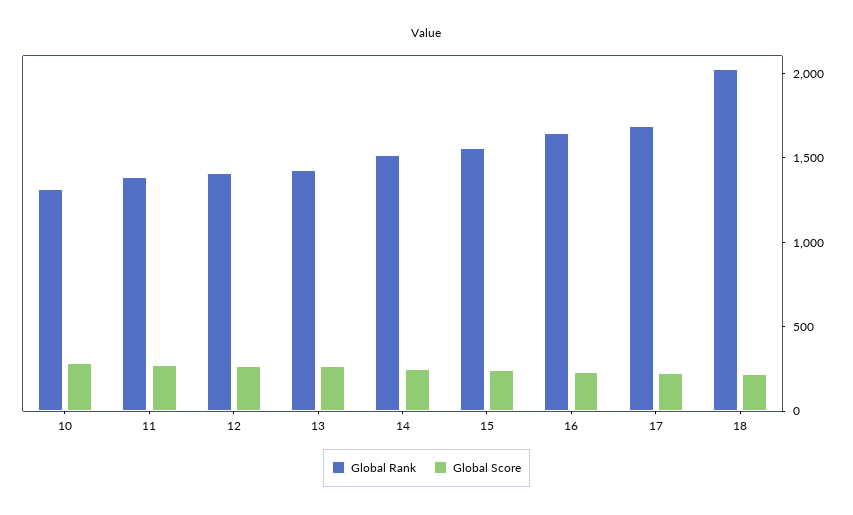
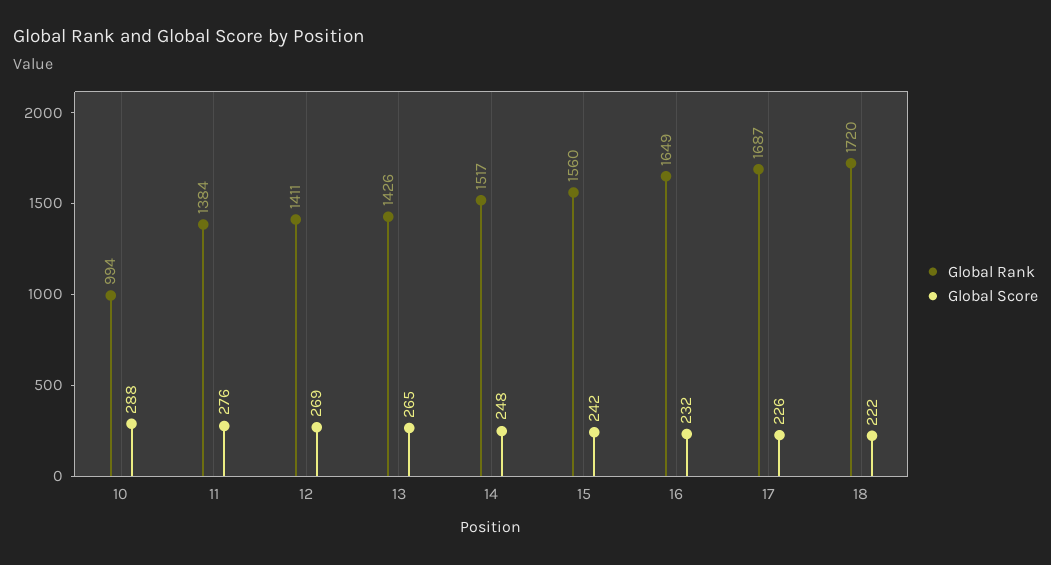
Global Rank, 10: 1300 -> 994
Global Rank, 18: 2000 -> 1720

